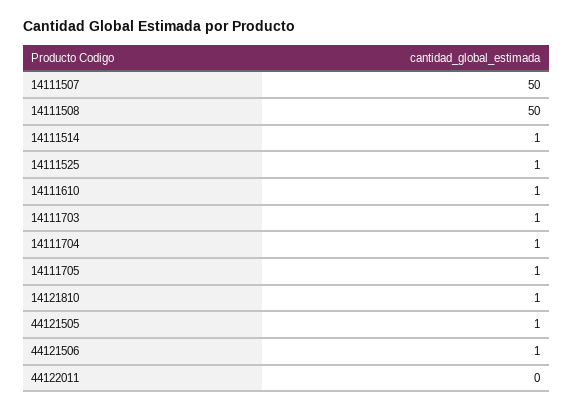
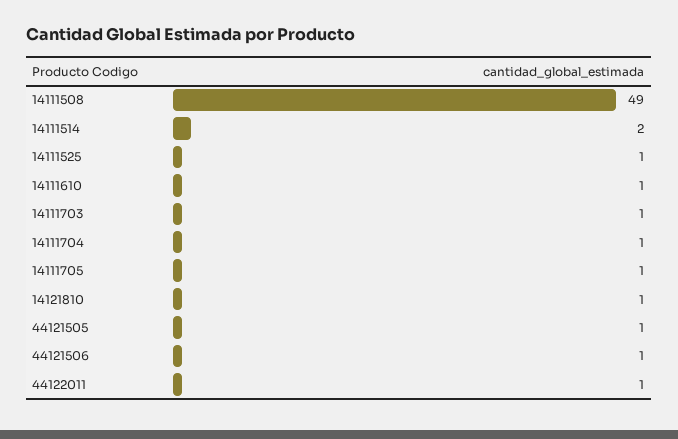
14111507: 50 -> none
14111508: 50 -> 49
14111514: 1 -> 2
44122011: 0 -> 1

